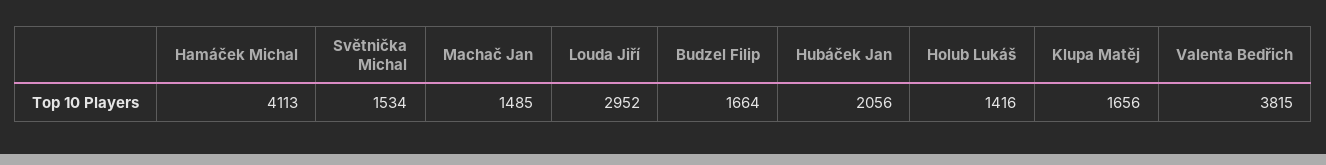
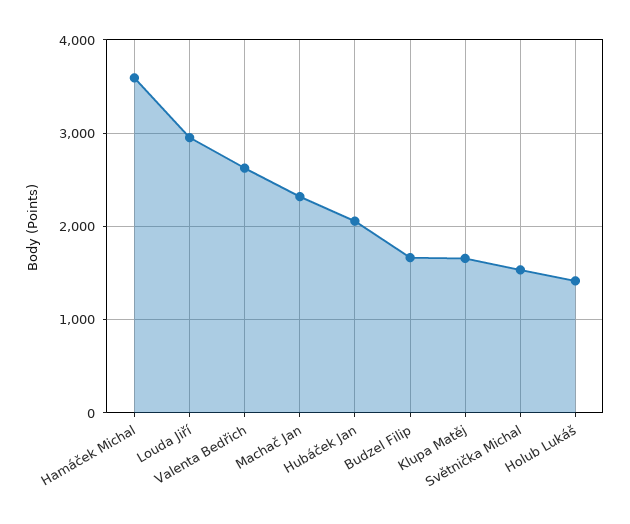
Hamáček Michal: 4113 -> 3600
Machač Jan: 1485 -> 2300
Valenta Bedřich: 3815 -> 2600

